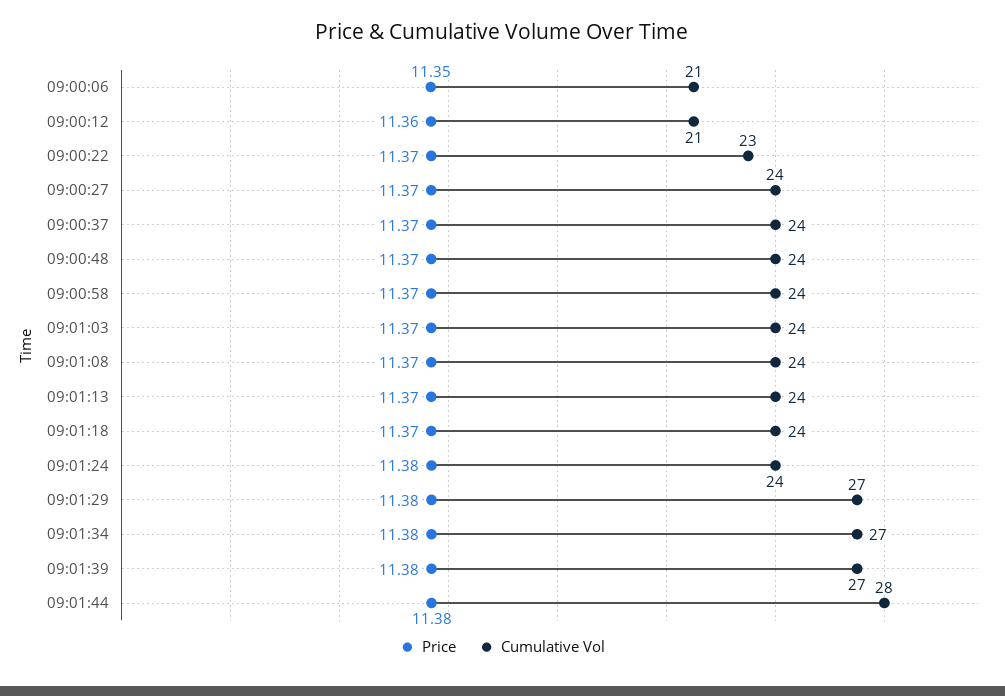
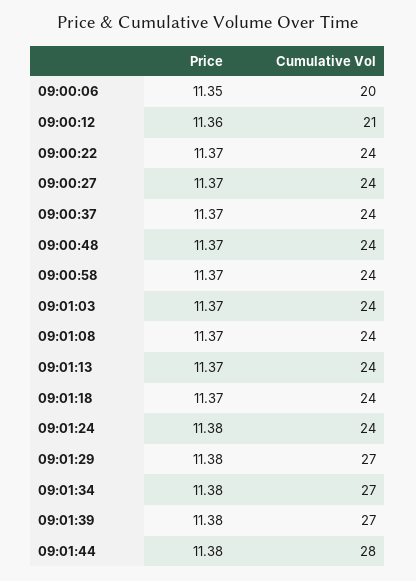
Cumulative Vol, 09:00:06: 21 -> 20
Cumulative Vol, 09:00:22: 23 -> 24

